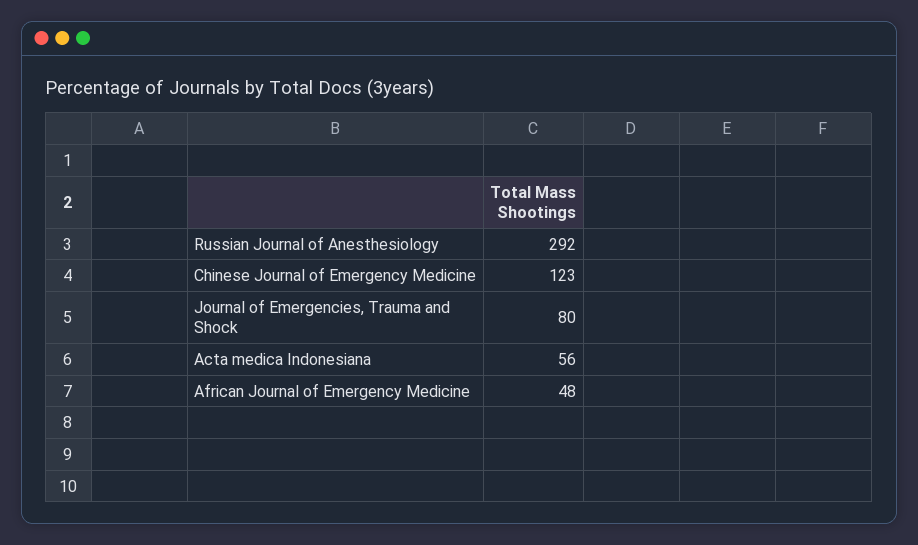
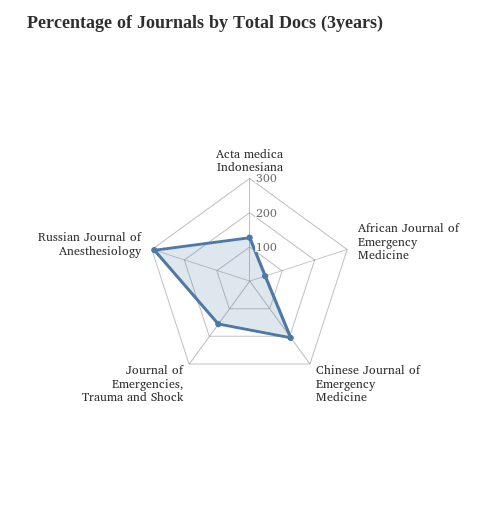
Chinese Journal of Emergency Medicine: 123 -> 200
Journal of Emergencies, Trauma and Shock: 80 -> 150
Acta medica Indonesiana: 56 -> 125

